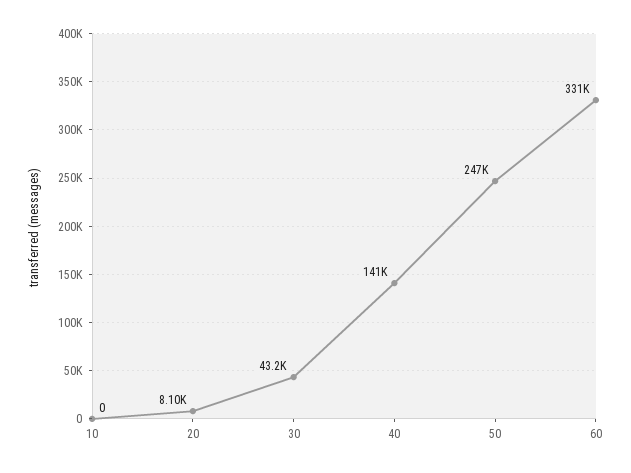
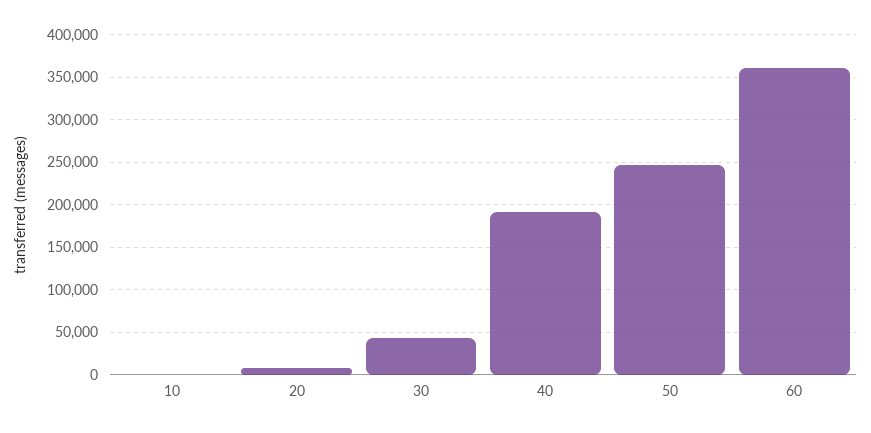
40: 141000 -> 190000
60: 331000 -> 360000

